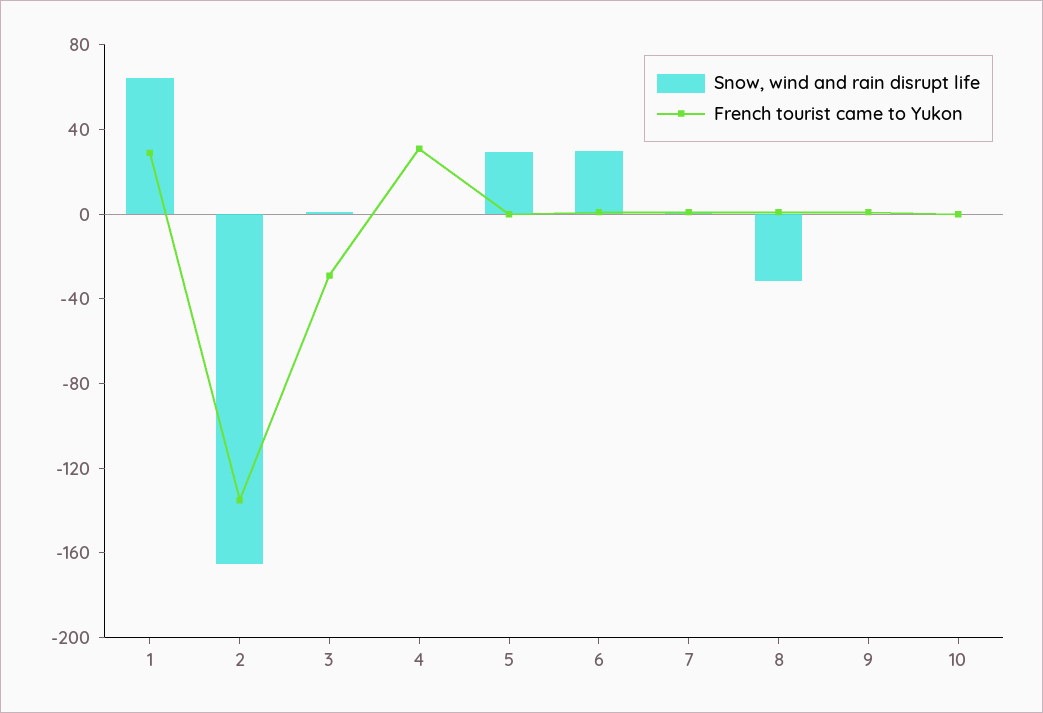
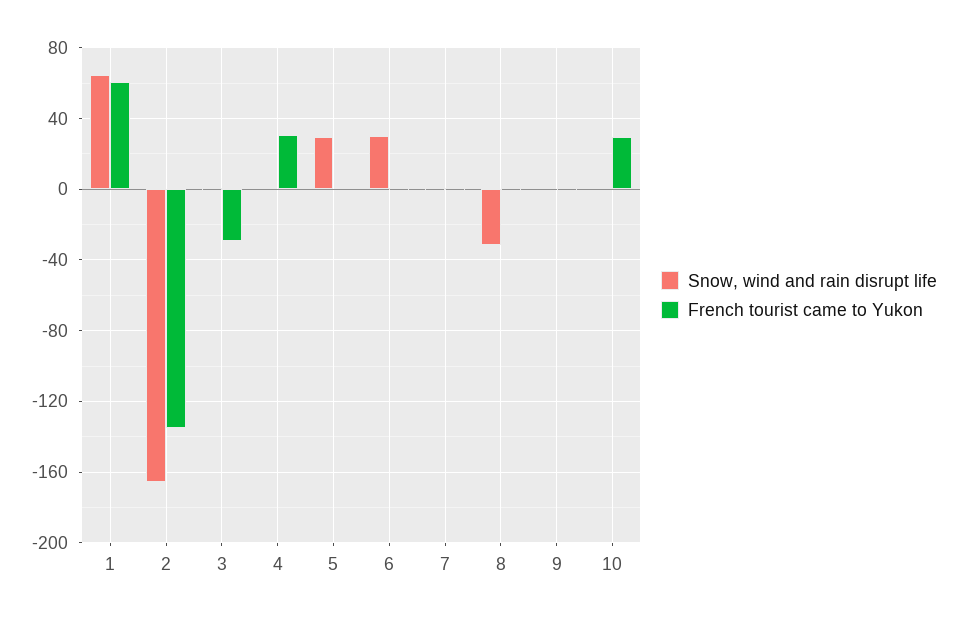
French tourist came to Yukon, 1: 30 -> 60
French tourist came to Yukon, 10: 0 -> 30

